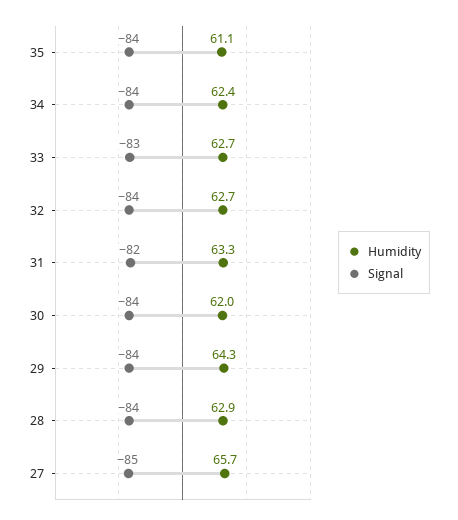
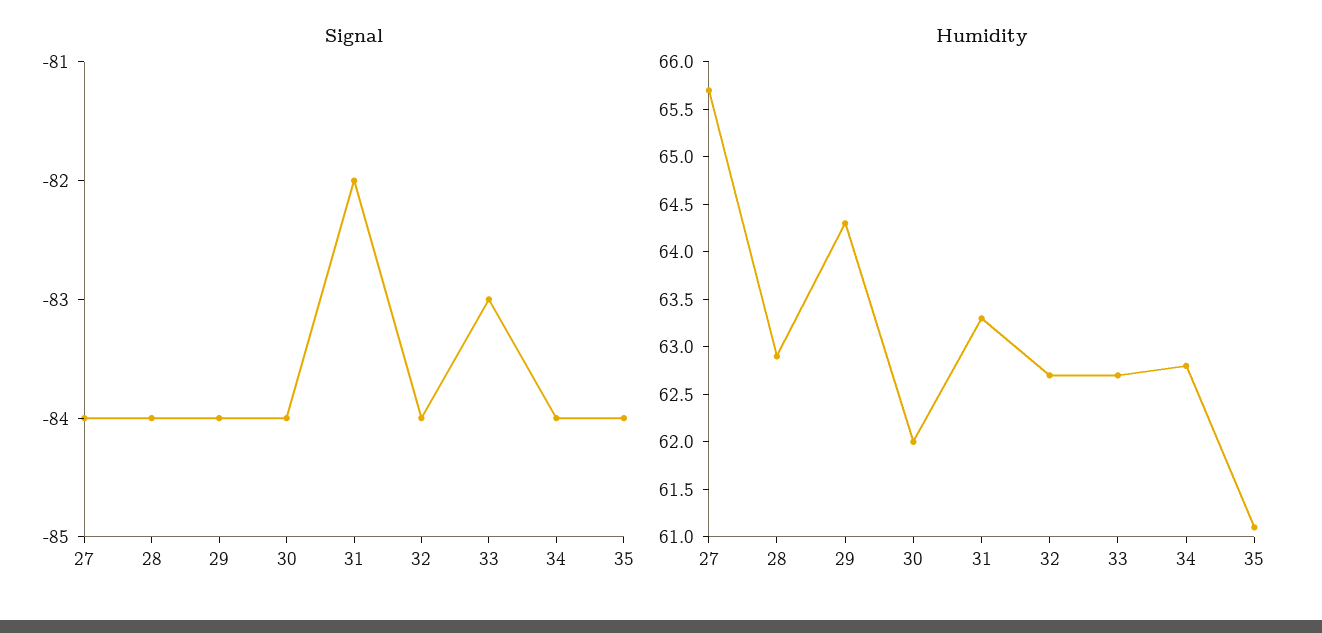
Humidity, 34: 62.4 -> 62.8
Signal, 27: -85 -> -84

